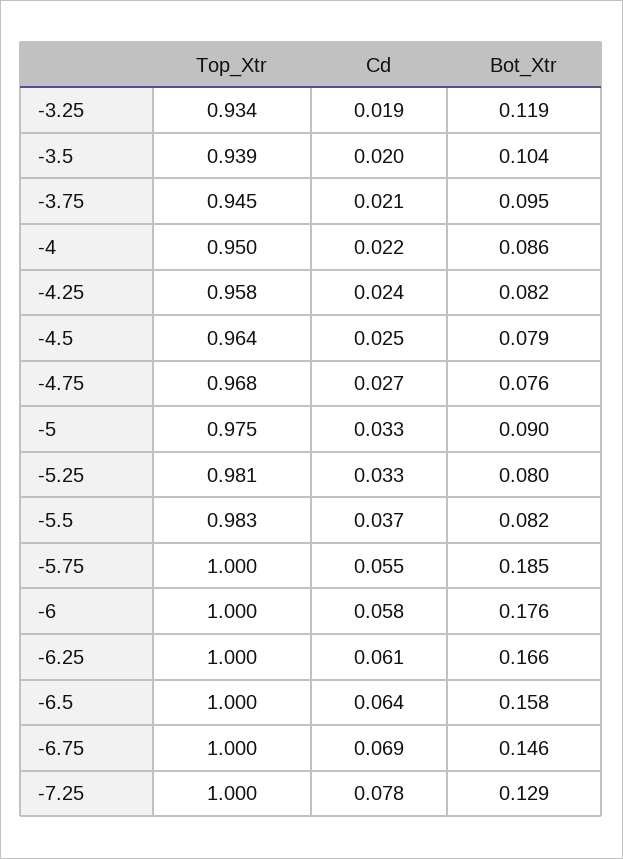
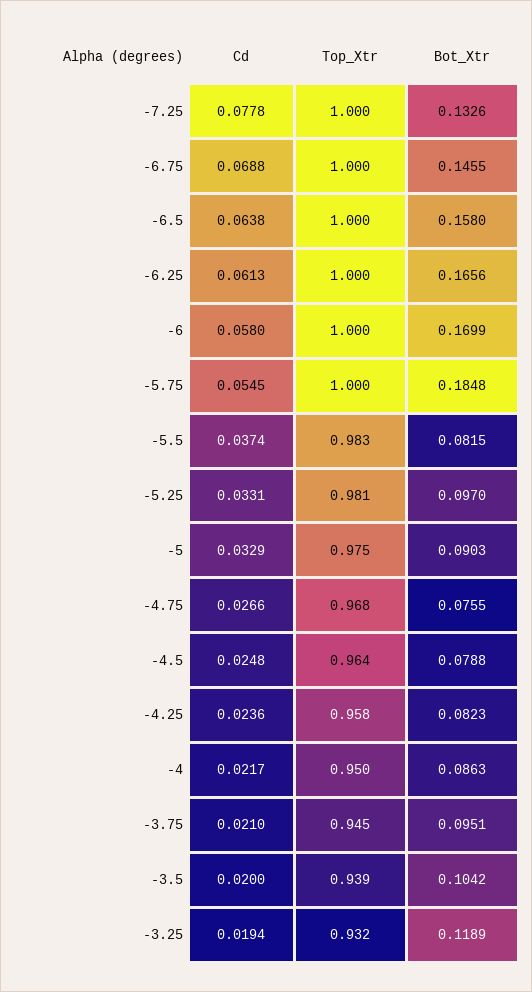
Top_Xtr, -3.25: 0.934 -> 0.932
Bot_Xtr, -5.25: 0.08 -> 0.097
Bot_Xtr, -6: 0.176 -> 0.1699
Bot_Xtr, -7.25: 0.129 -> 0.1326

